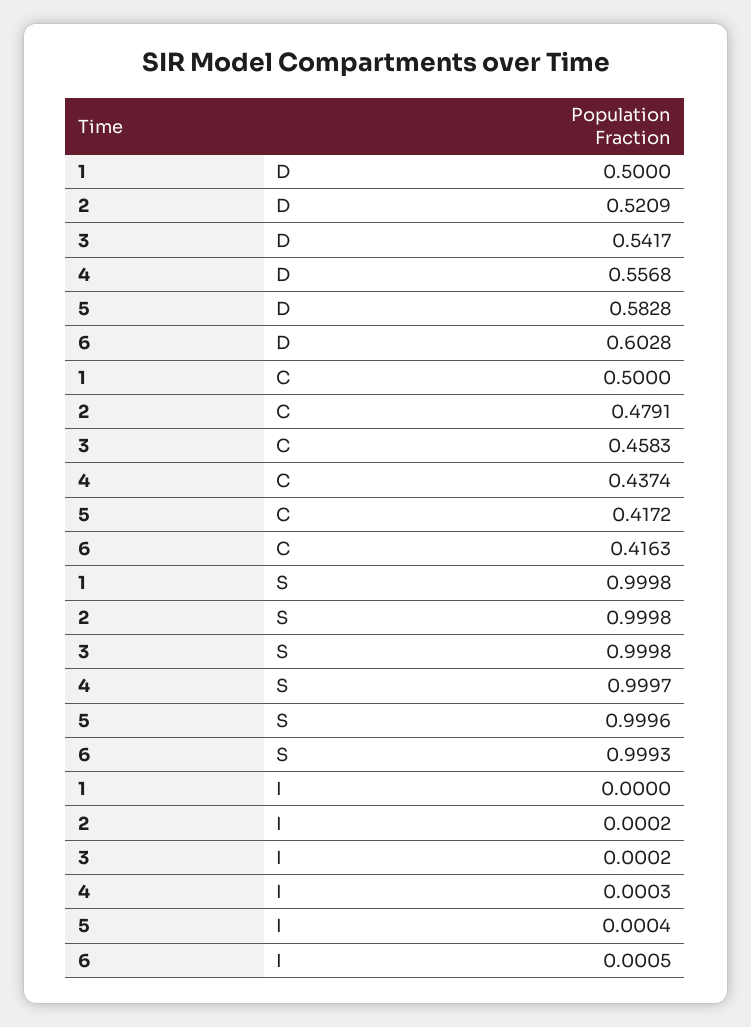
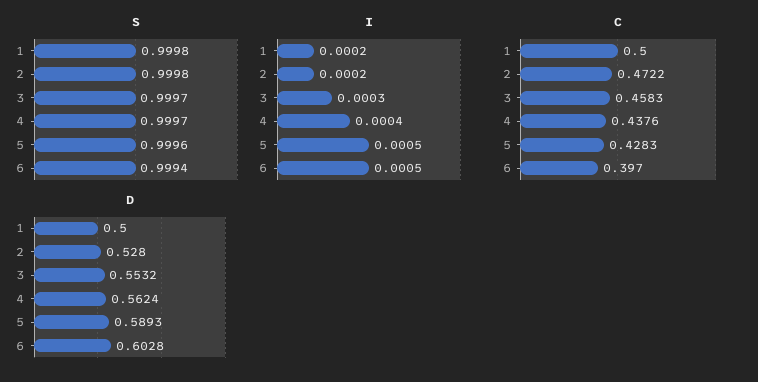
D, 2: 0.5209 -> 0.528
D, 3: 0.5417 -> 0.5532
D, 4: 0.5568 -> 0.5624
D, 5: 0.5828 -> 0.5893
C, 2: 0.4791 -> 0.4722
C, 4: 0.4374 -> 0.4376
C, 5: 0.4172 -> 0.4283
C, 6: 0.4163 -> 0.397
S, 3: 0.9998 -> 0.9997
S, 6: 0.9993 -> 0.9994
I, 1: 0 -> 0.0002
I, 3: 0.0002 -> 0.0003
I, 4: 0.0003 -> 0.0004
I, 5: 0.0004 -> 0.0005

